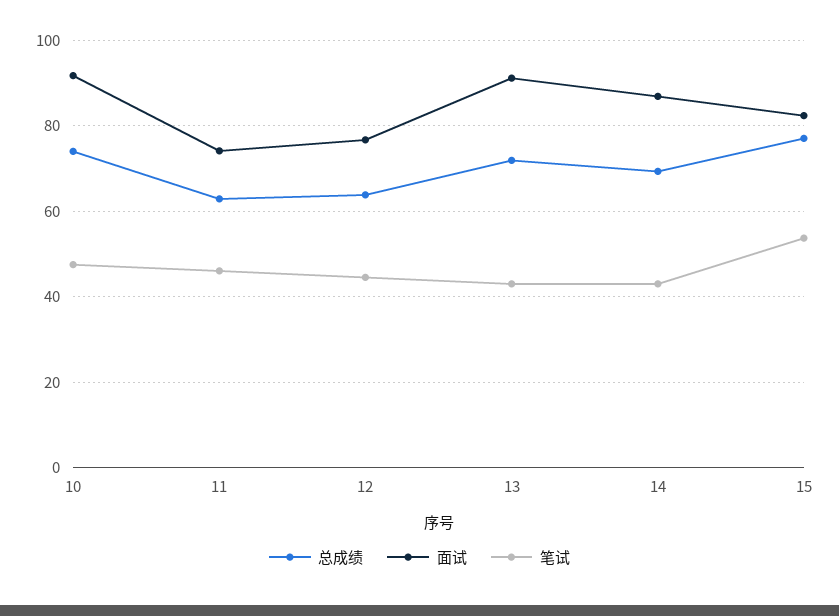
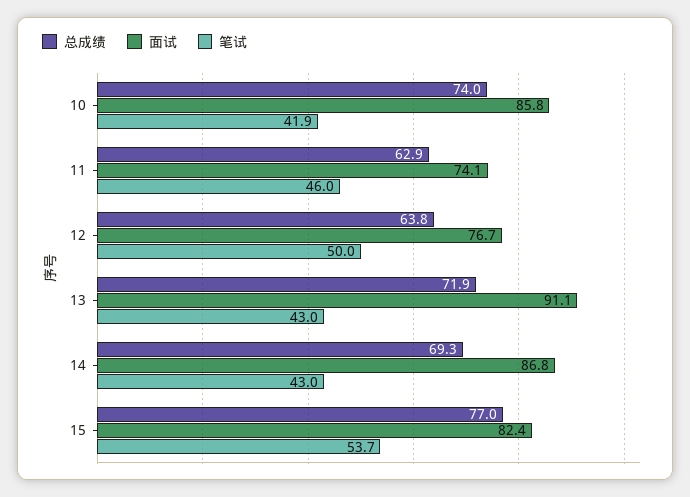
面试, 10: 92 -> 85.8
笔试, 10: 48 -> 41.9
笔试, 12: 44 -> 50

